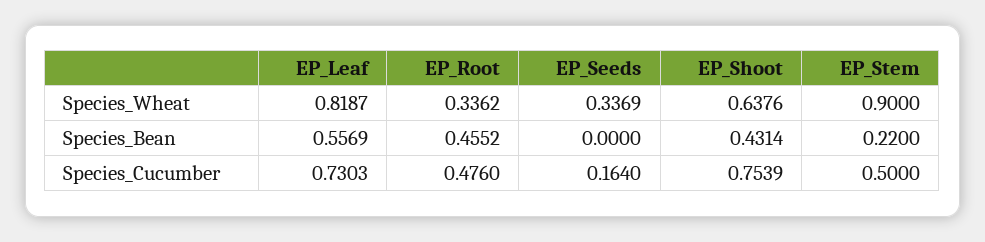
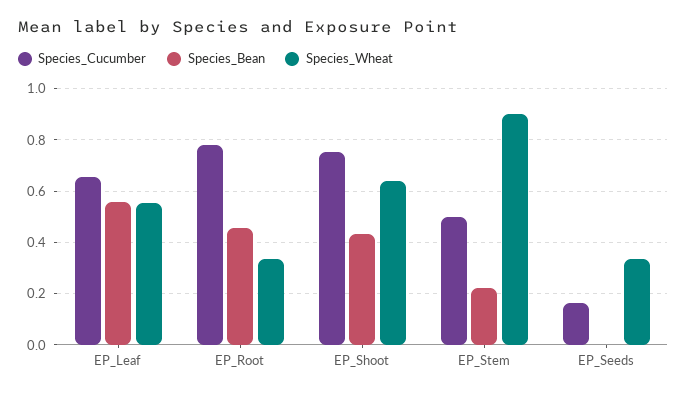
Species_Wheat, EP_Leaf: 0.8187 -> 0.55
Species_Cucumber, EP_Leaf: 0.7303 -> 0.65
Species_Cucumber, EP_Root: 0.476 -> 0.775

